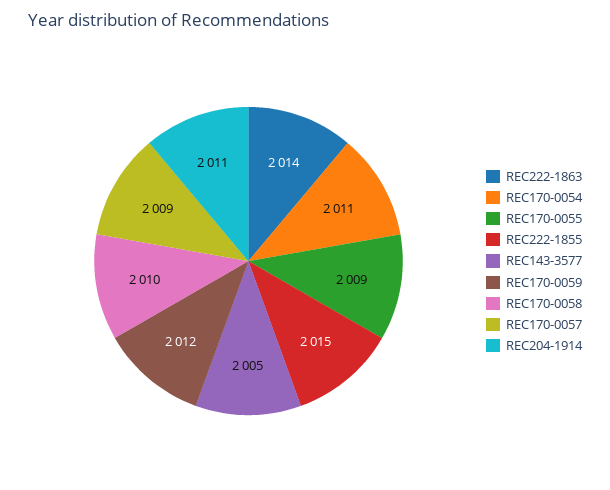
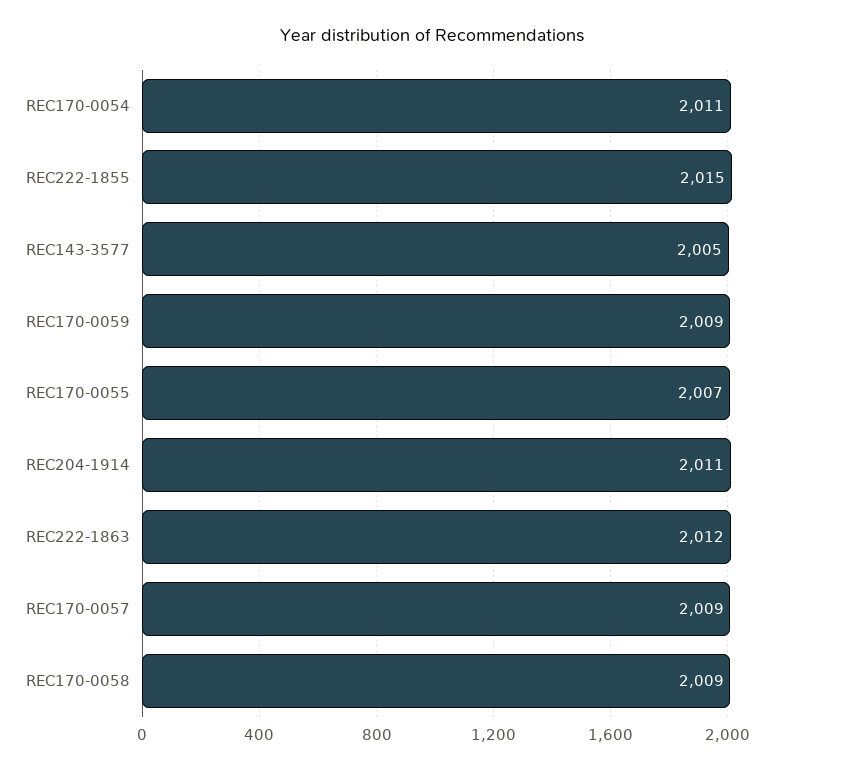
REC222-1863: 2014 -> 2012
REC170-0055: 2009 -> 2007
REC170-0059: 2012 -> 2009
REC170-0058: 2010 -> 2009

